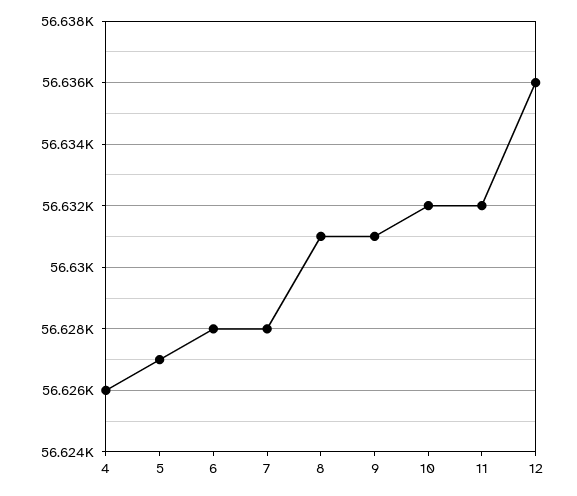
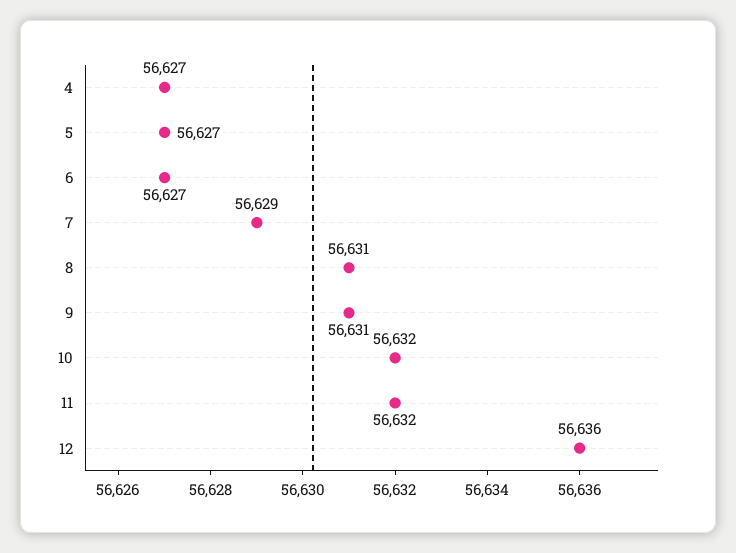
4: 56626 -> 56627
6: 56628 -> 56627
7: 56628 -> 56629

